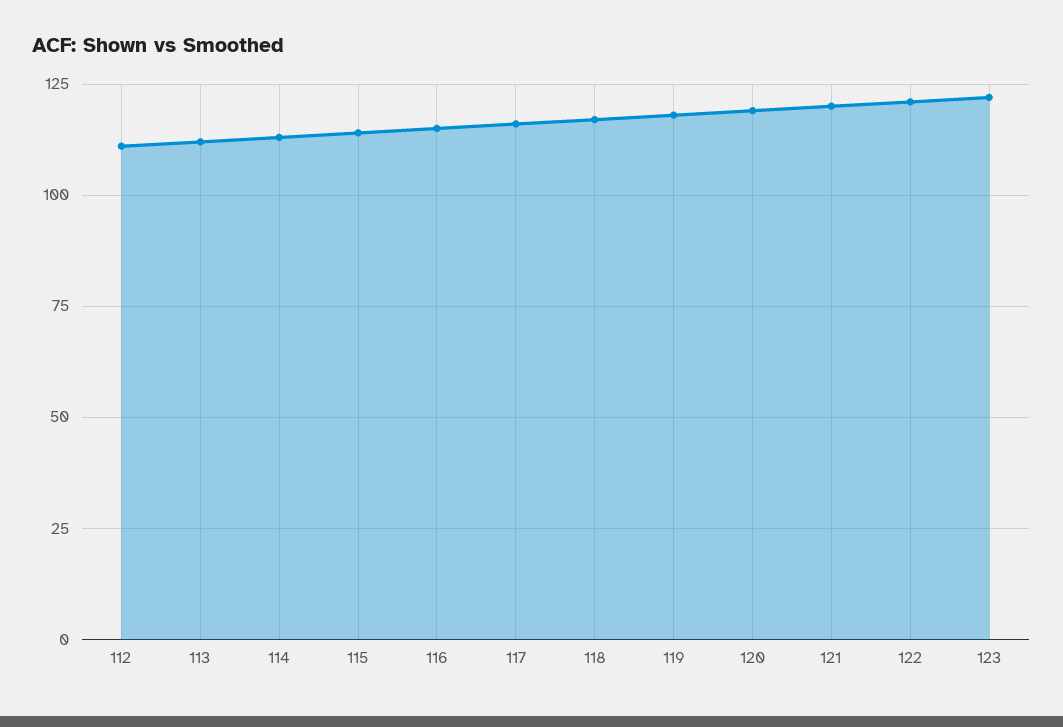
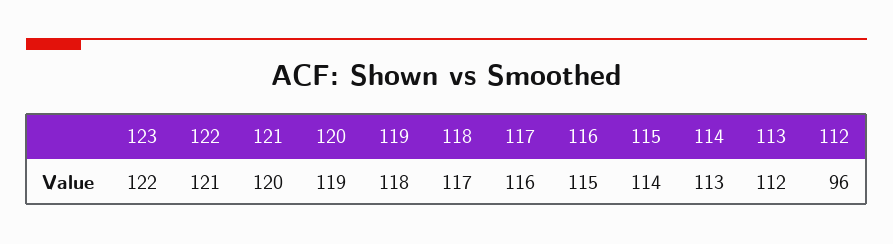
112: 110 -> 96

